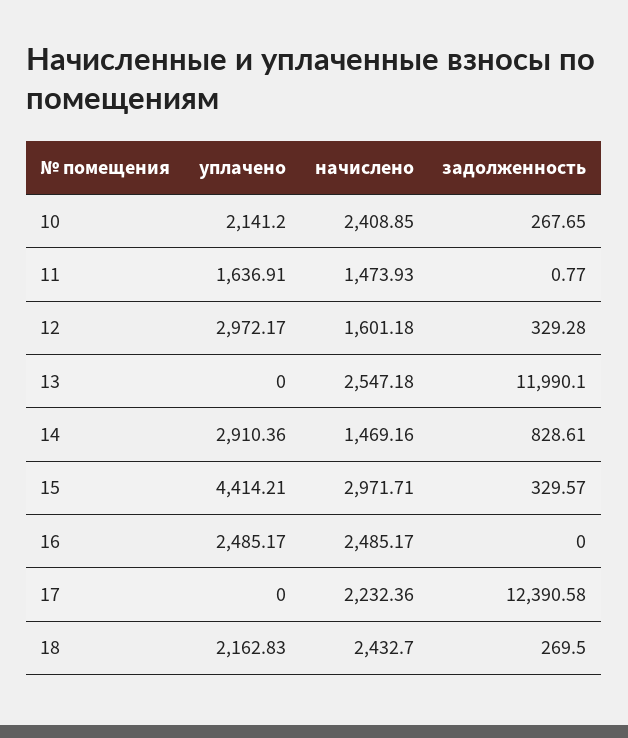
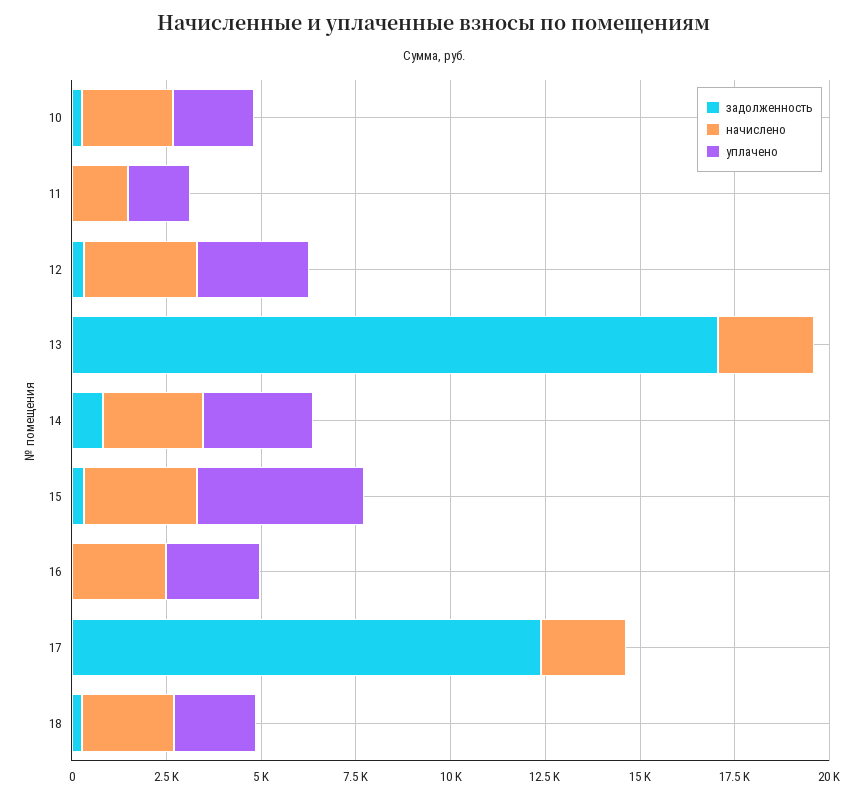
начислено, 12: 1601.18 -> 3000
задолженность, 13: 11990.1 -> 17000
начислено, 14: 1469.16 -> 2500

